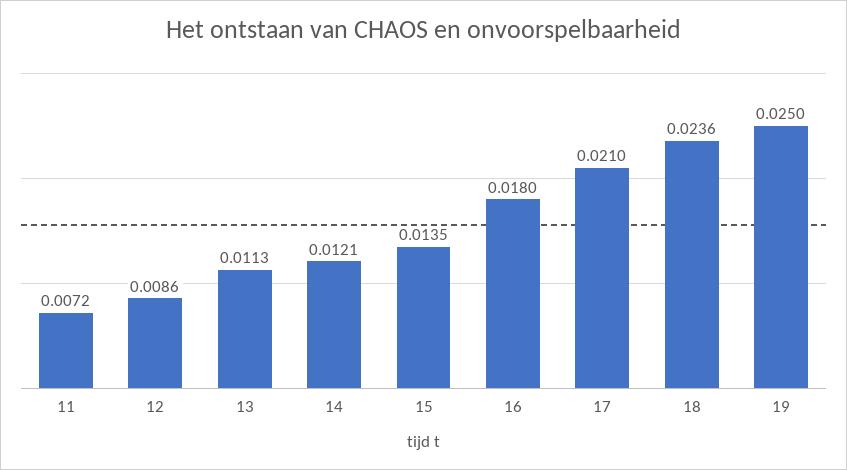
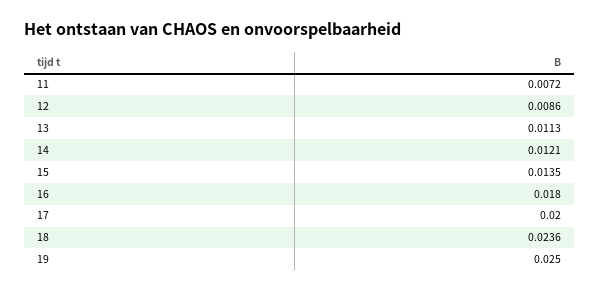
17: 0.021 -> 0.02

